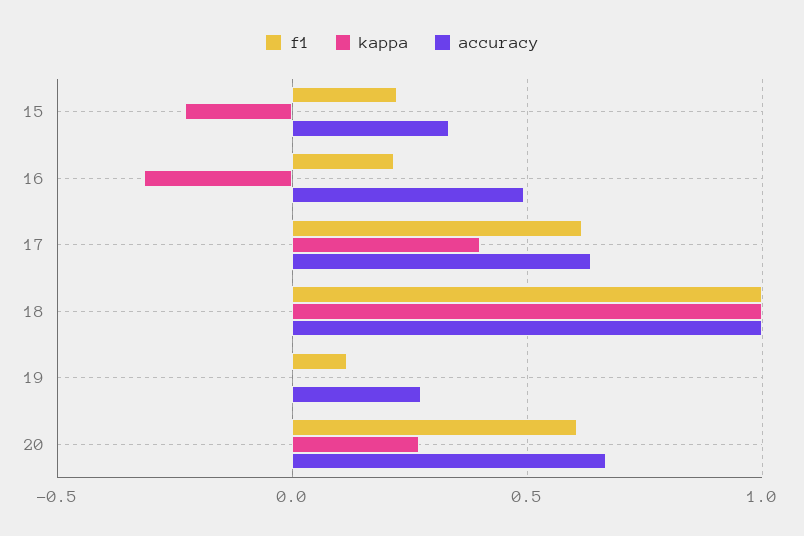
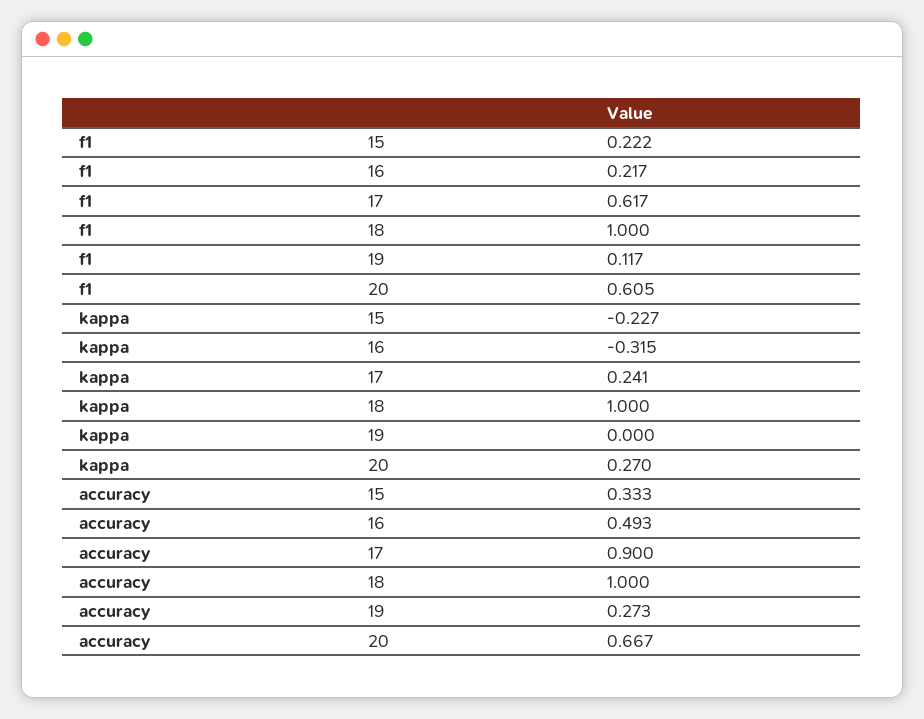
kappa, 17: 0.4 -> 0.241
accuracy, 17: 0.65 -> 0.9

